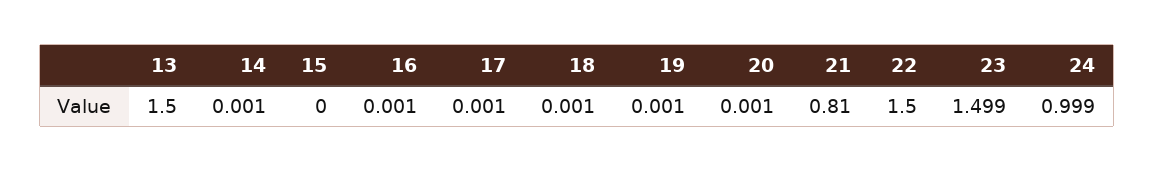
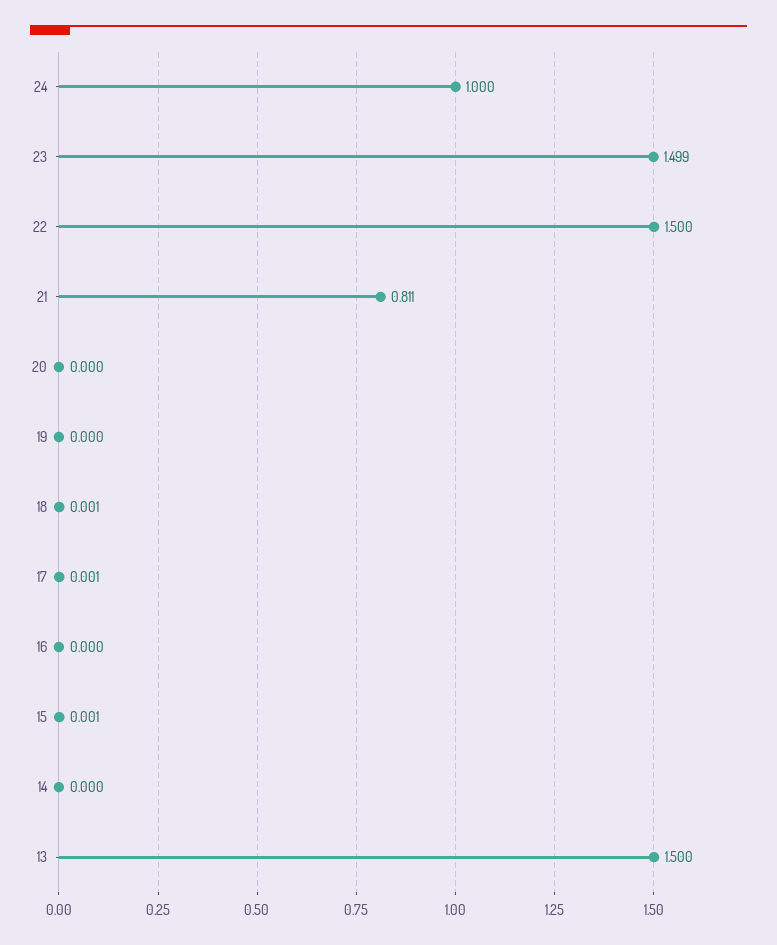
14: 0.001 -> 0
15: 0 -> 0.001
16: 0.001 -> 0
19: 0.001 -> 0
20: 0.001 -> 0
21: 0.81 -> 0.811
24: 0.999 -> 1

